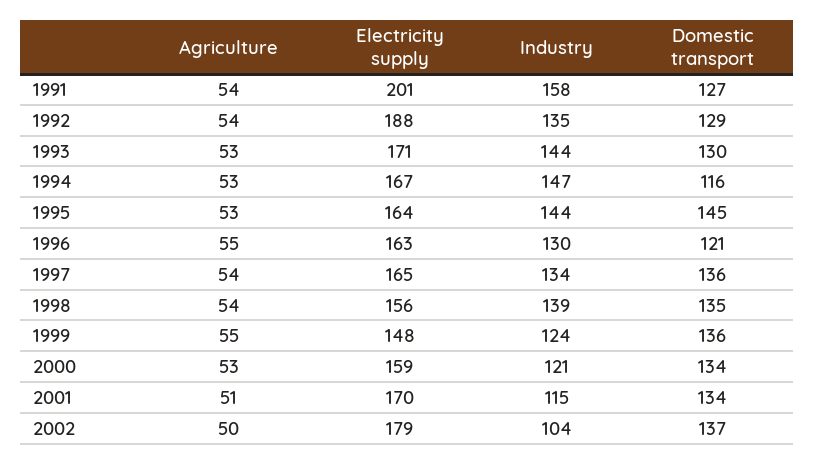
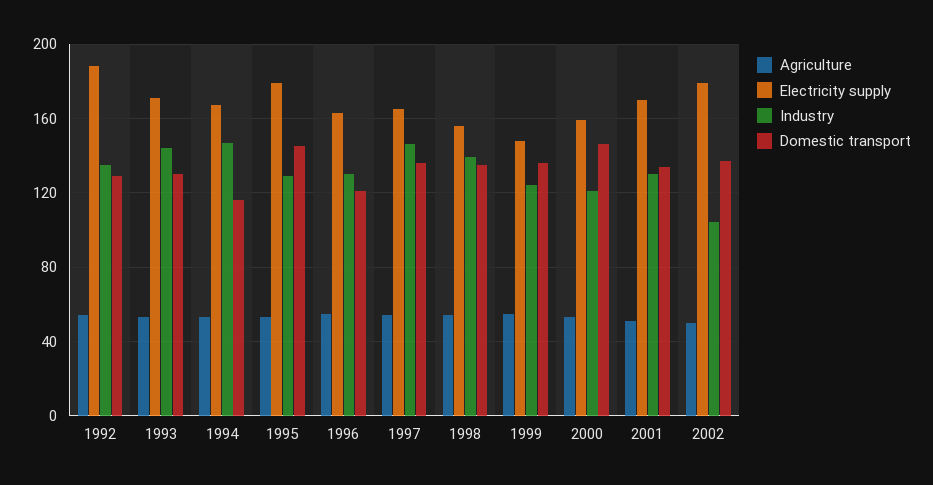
Agriculture, 1991: 54 -> none
Electricity supply, 1991: 201 -> none
Industry, 1991: 158 -> none
Domestic transport, 1991: 127 -> none
Electricity supply, 1995: 164 -> 180
Industry, 1995: 144 -> 130
Industry, 1997: 134 -> 145
Domestic transport, 2000: 134 -> 145
Industry, 2001: 115 -> 130

